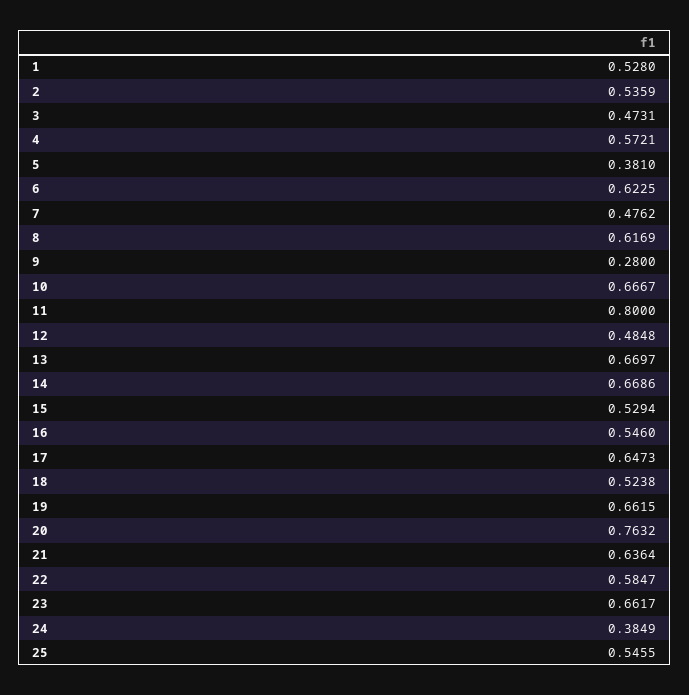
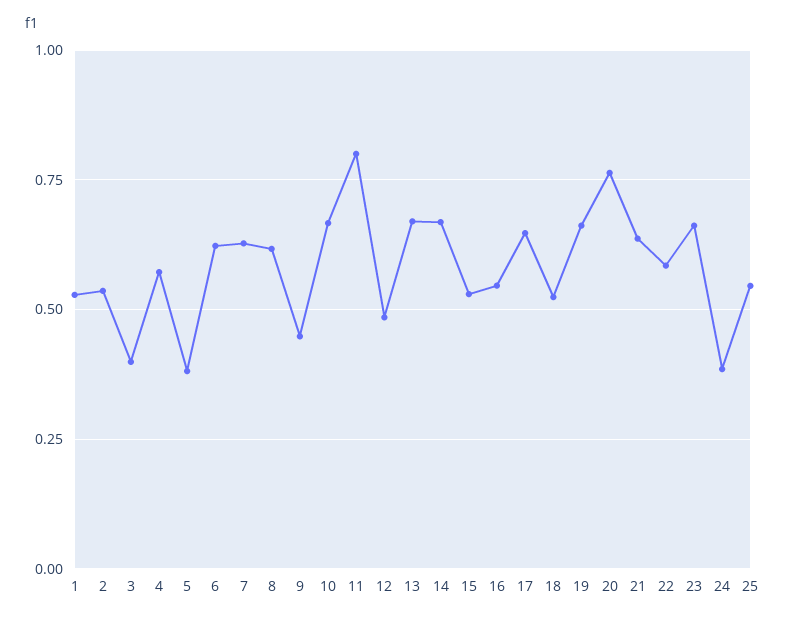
3: 0.4731 -> 0.4
7: 0.4762 -> 0.625
9: 0.28 -> 0.45

